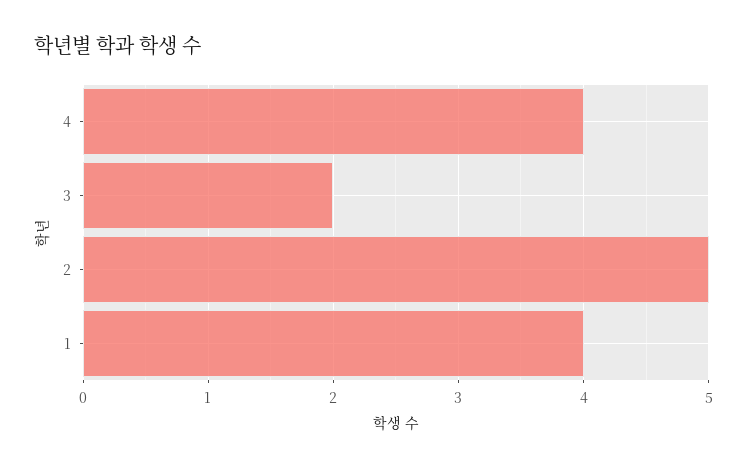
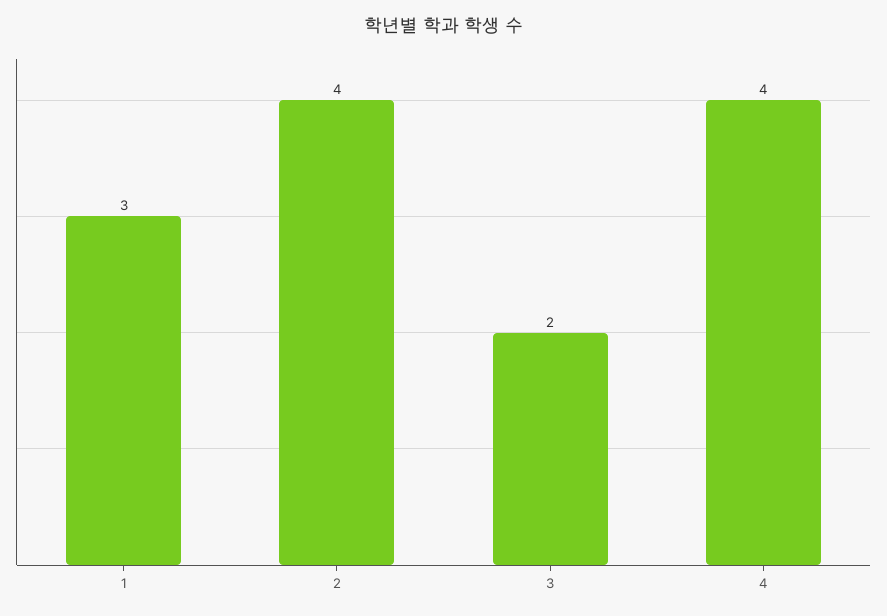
2: 5 -> 4
1: 4 -> 3

